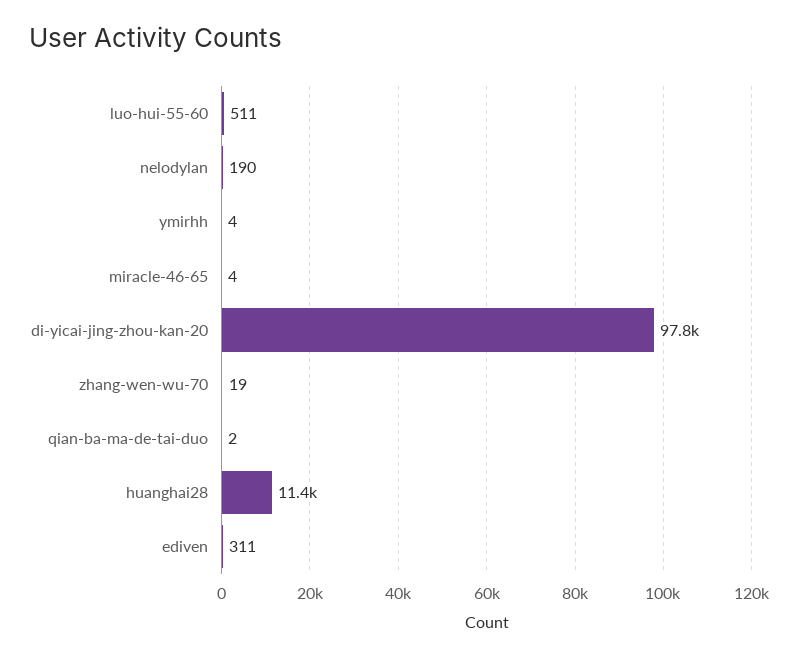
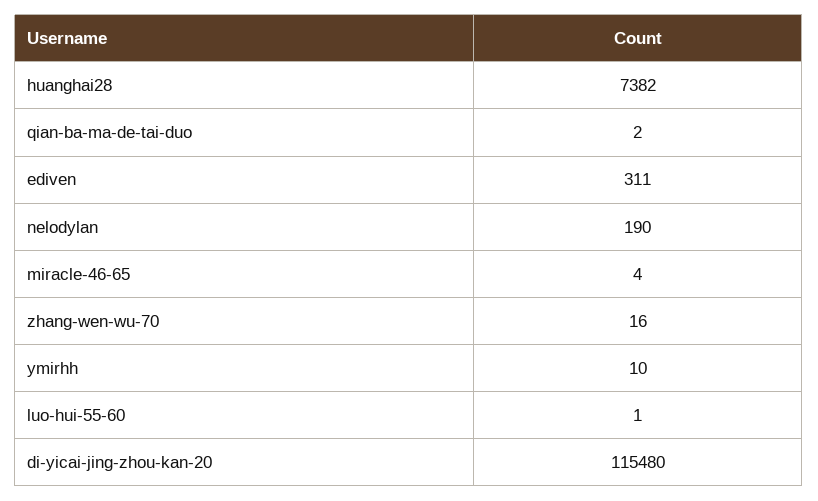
luo-hui-55-60: 511 -> 1
ymirhh: 4 -> 10
di-yicai-jing-zhou-kan-20: 97800 -> 115480
zhang-wen-wu-70: 19 -> 16
huanghai28: 11400 -> 7382

